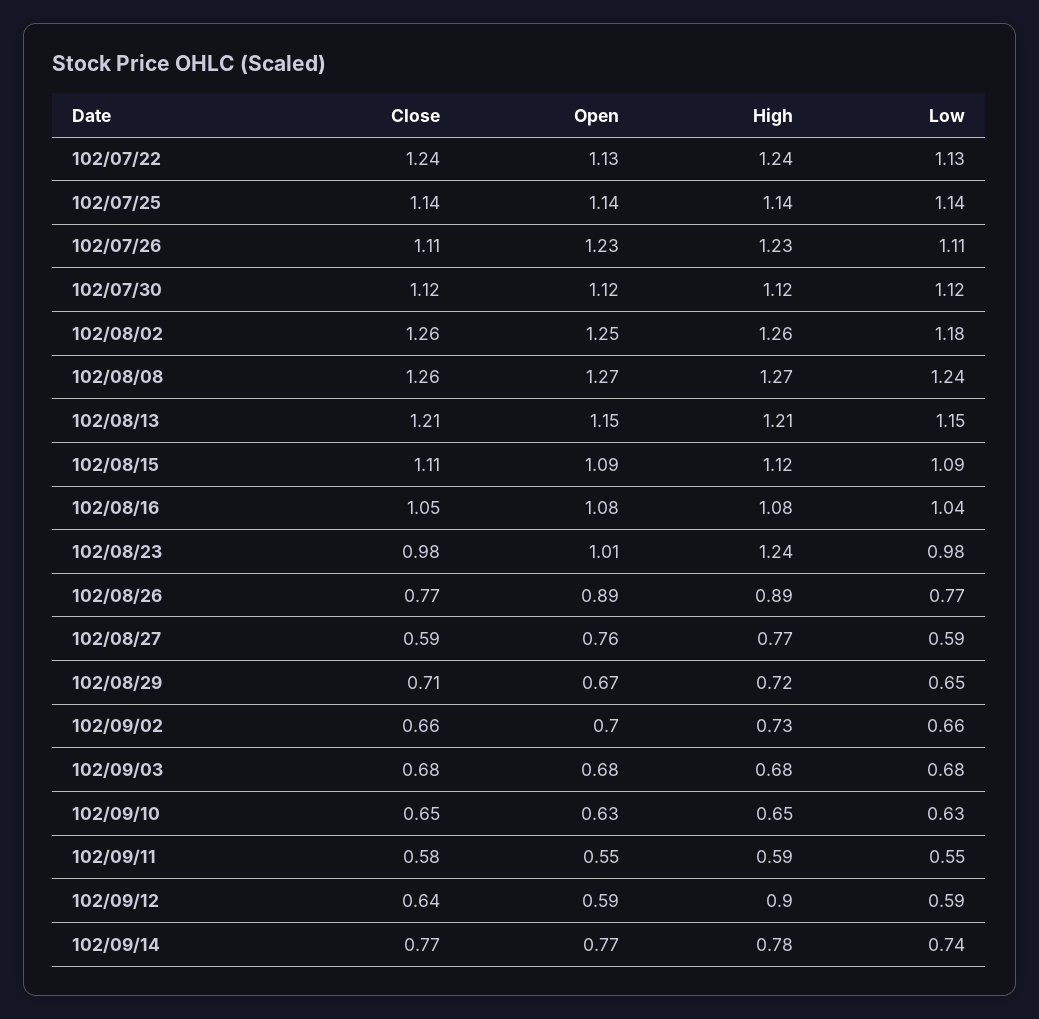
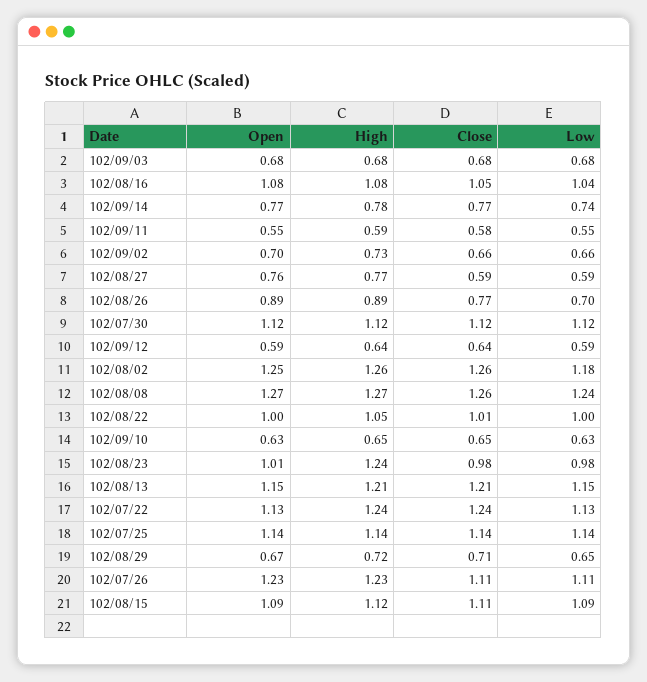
Low, 102/08/26: 0.77 -> 0.7
High, 102/09/12: 0.9 -> 0.64
Open, 102/08/22: none -> 1
High, 102/08/22: none -> 1.05
Close, 102/08/22: none -> 1.01
Low, 102/08/22: none -> 1

